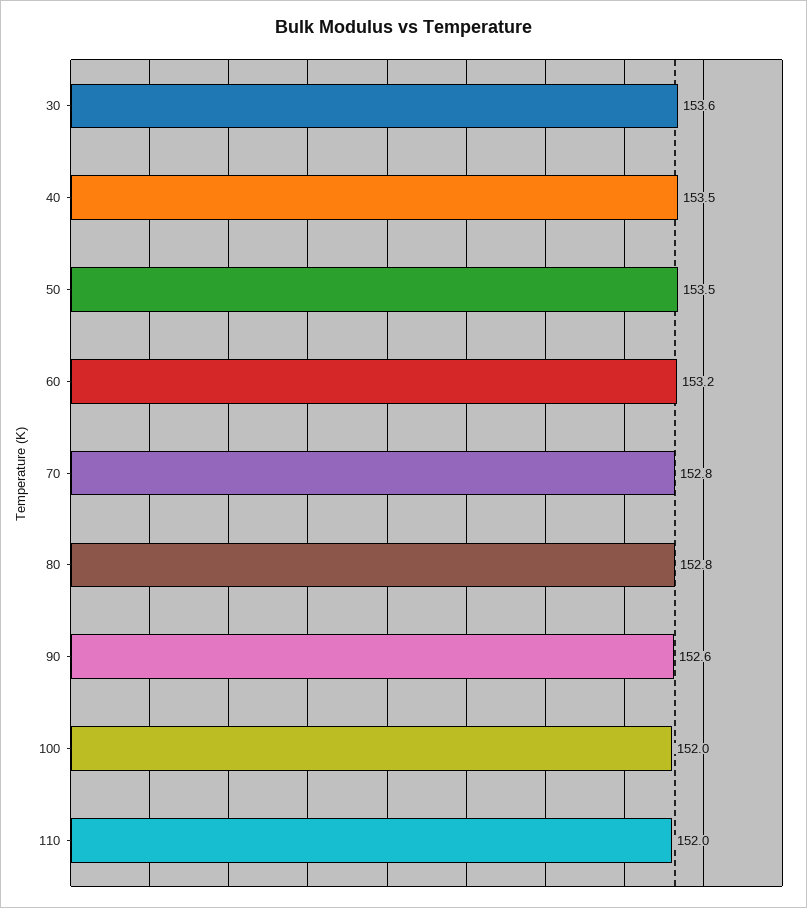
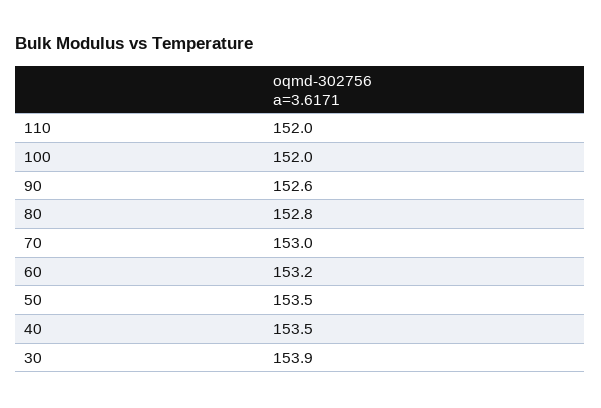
30: 153.6 -> 153.9
70: 152.8 -> 153

